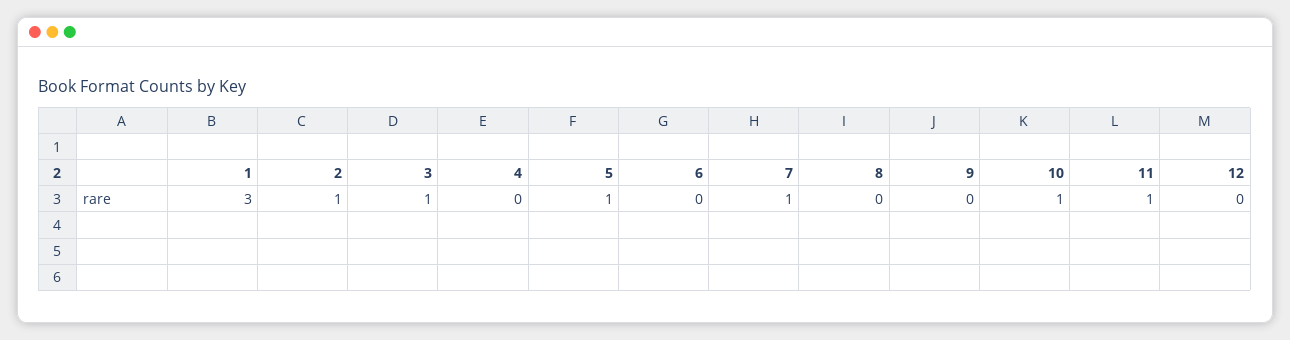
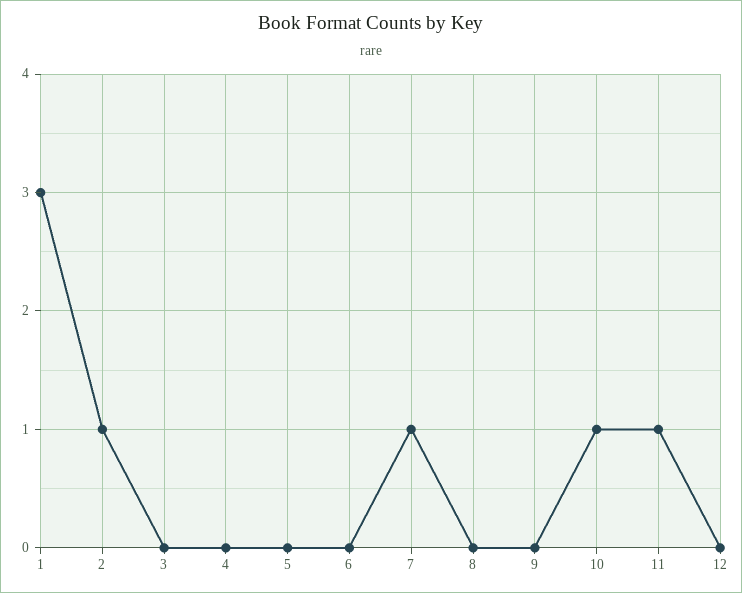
3: 1 -> 0
5: 1 -> 0

